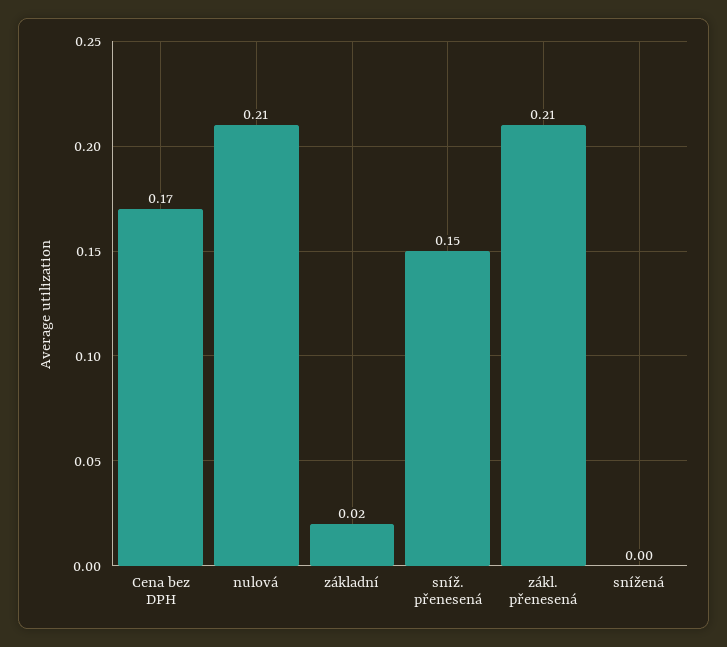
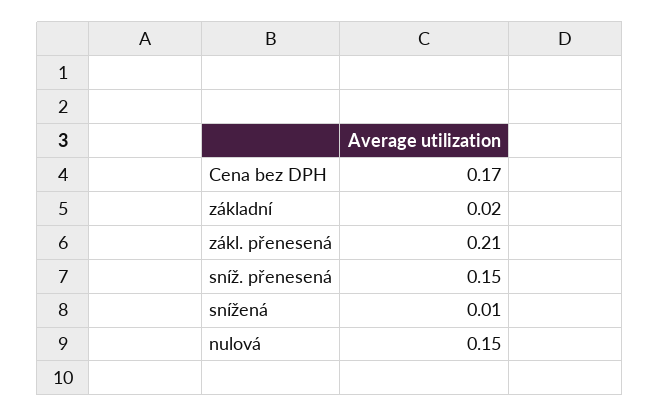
nulová: 0.21 -> 0.15
snížená: 0 -> 0.01

